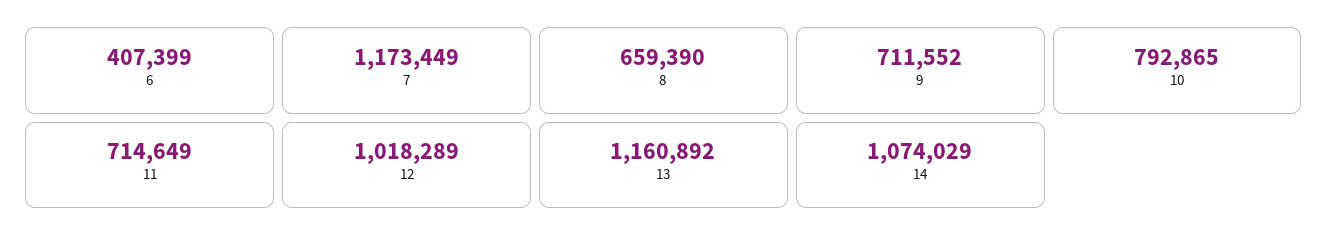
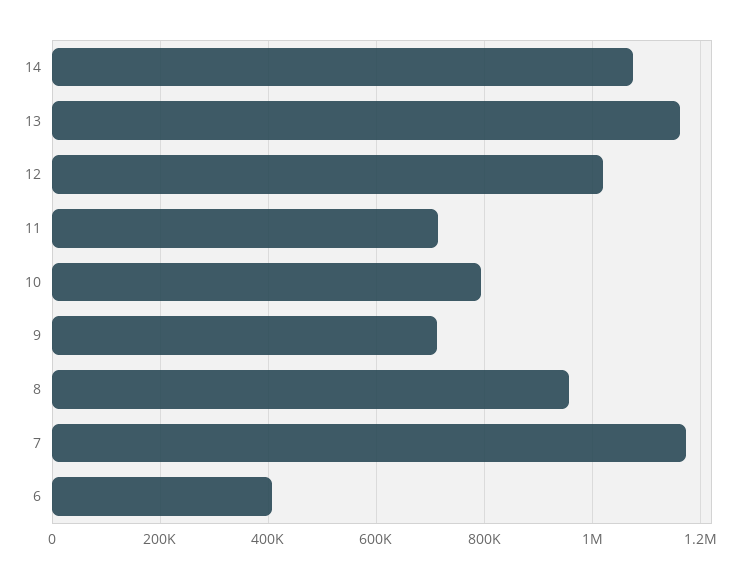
8: 659390 -> 960000

